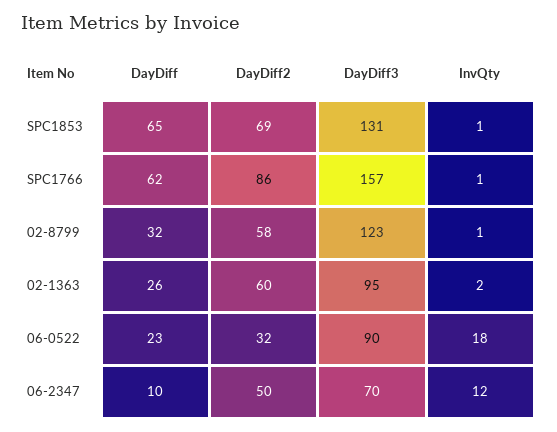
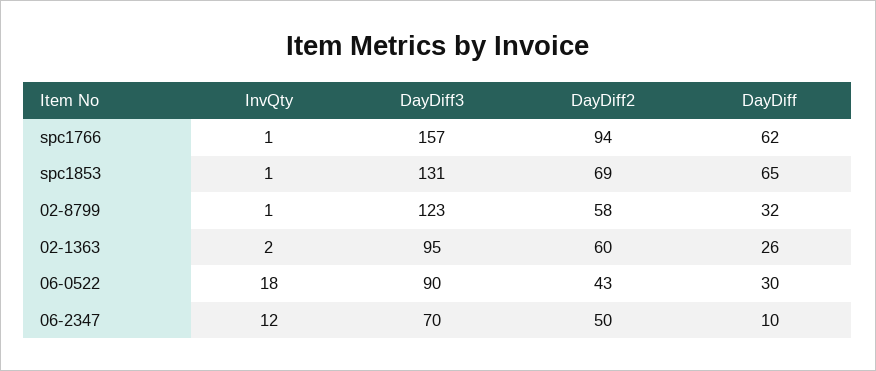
DayDiff2, SPC1766: 86 -> 94
DayDiff, 06-0522: 23 -> 30
DayDiff2, 06-0522: 32 -> 43

